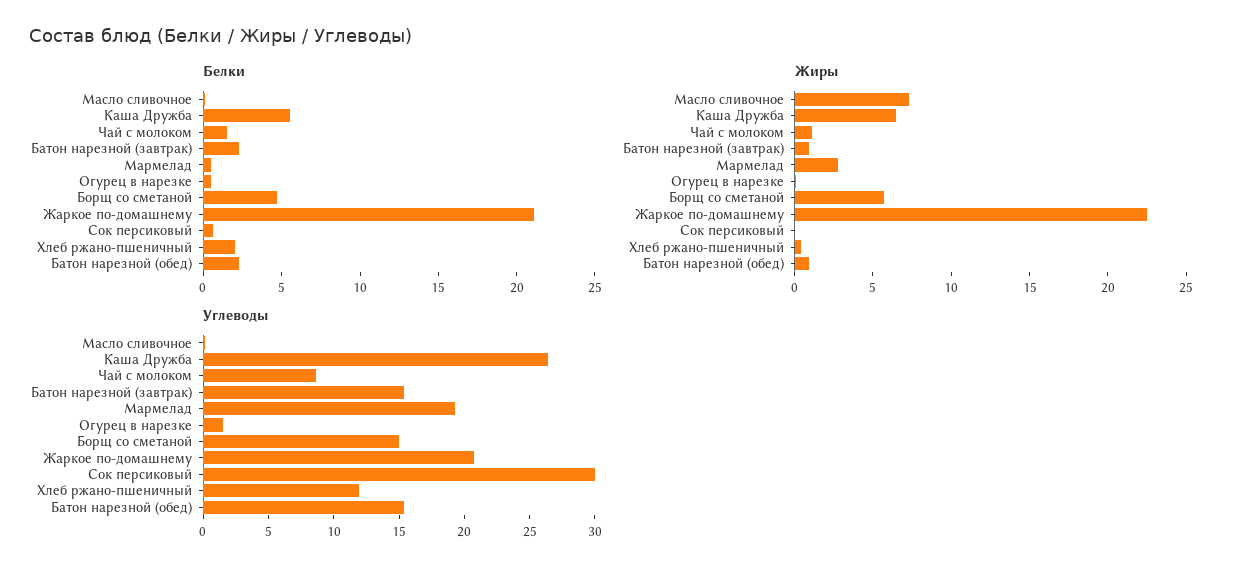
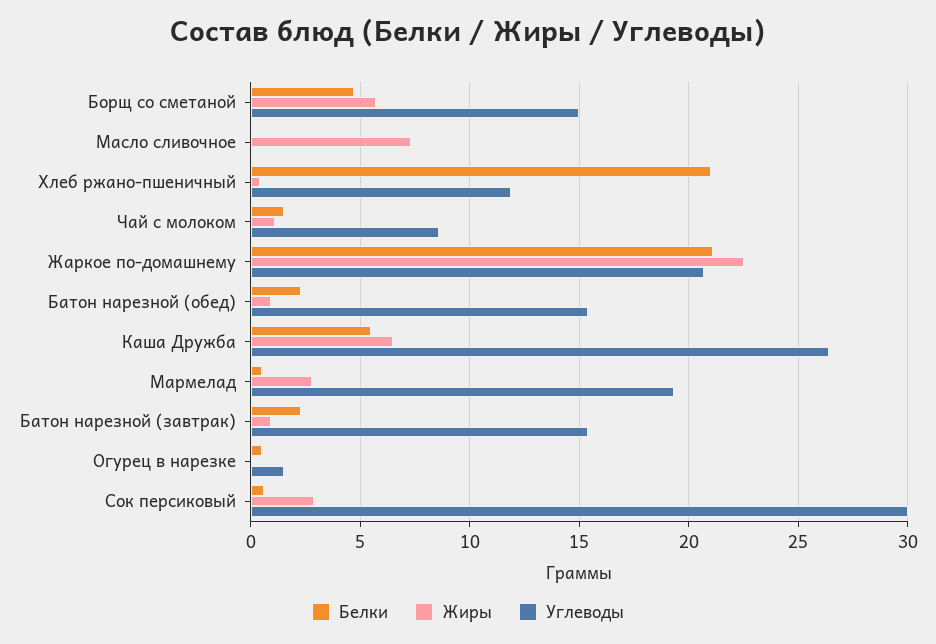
Белки, Хлеб ржано-пшеничный: 2 -> 21
Жиры, Сок персиковый: 0 -> 3

